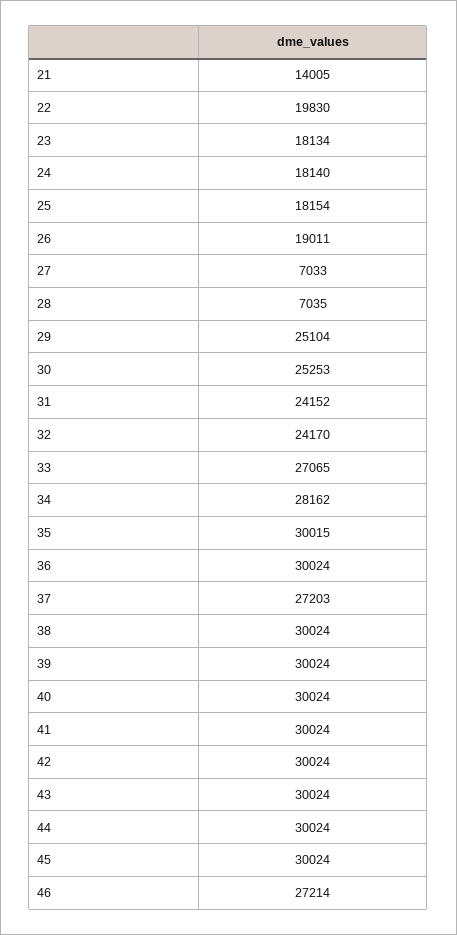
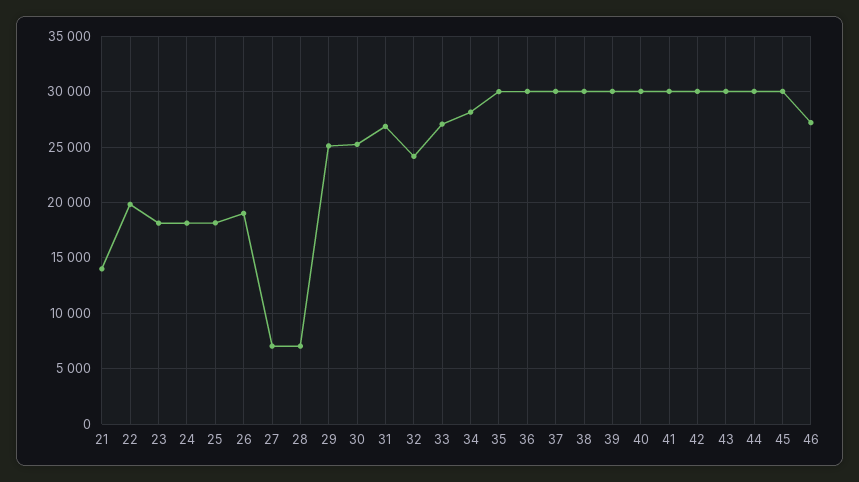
31: 24152 -> 27000
37: 27203 -> 30000

